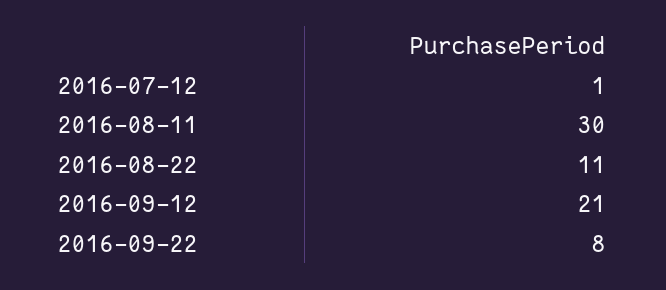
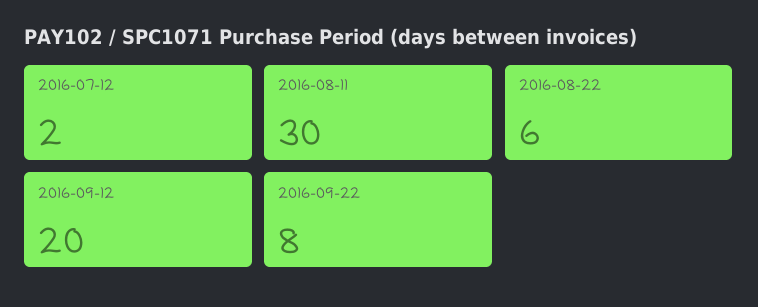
2016-07-12: 1 -> 2
2016-08-22: 11 -> 6
2016-09-12: 21 -> 20

